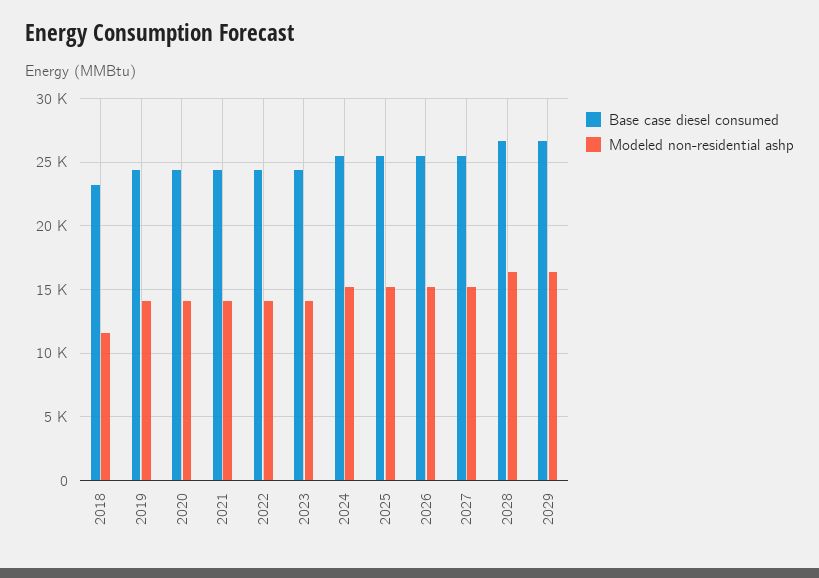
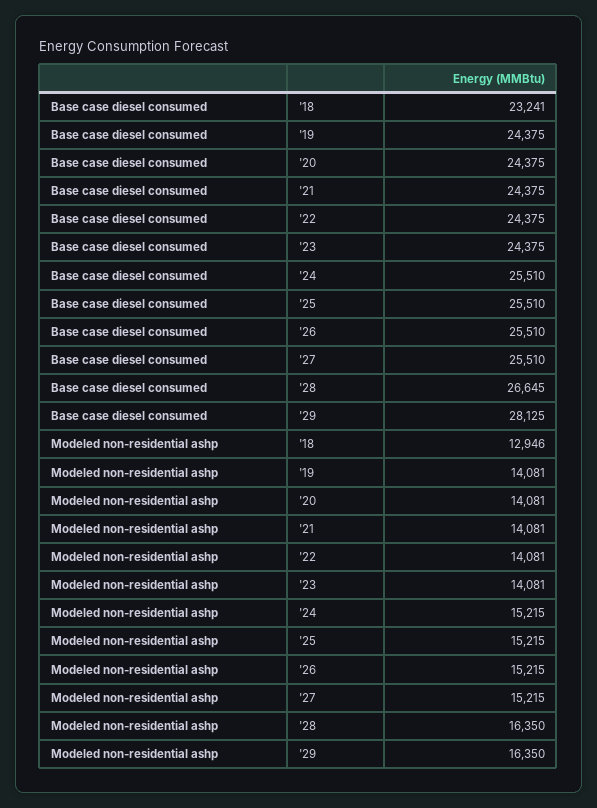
Modeled non-residential ashp, 2018: 11500 -> 12946
Base case diesel consumed, 2029: 26500 -> 28125

